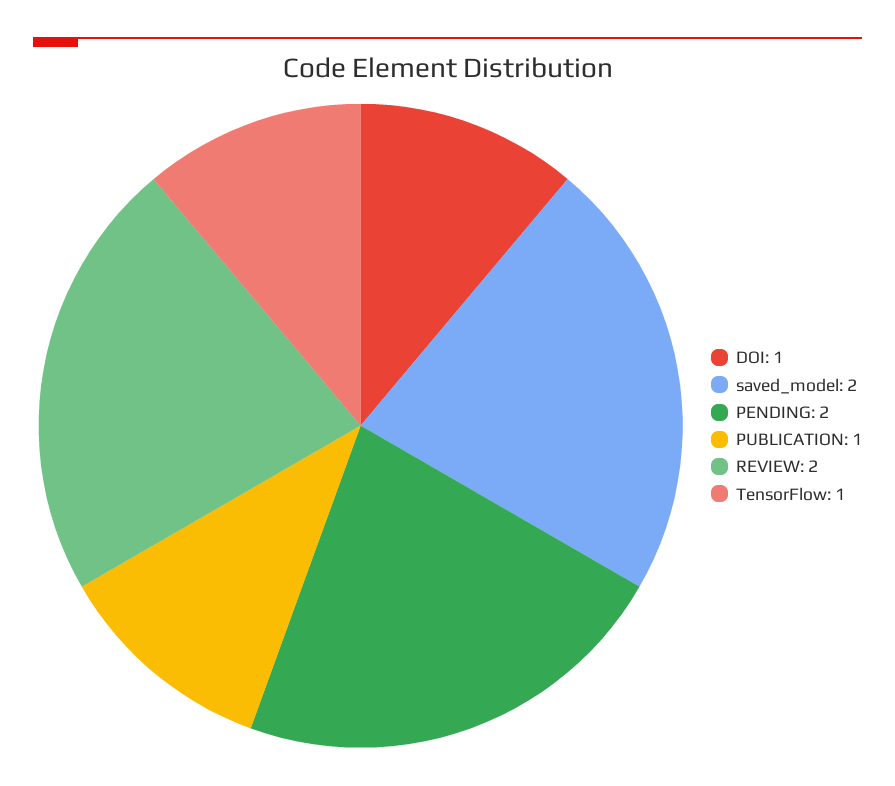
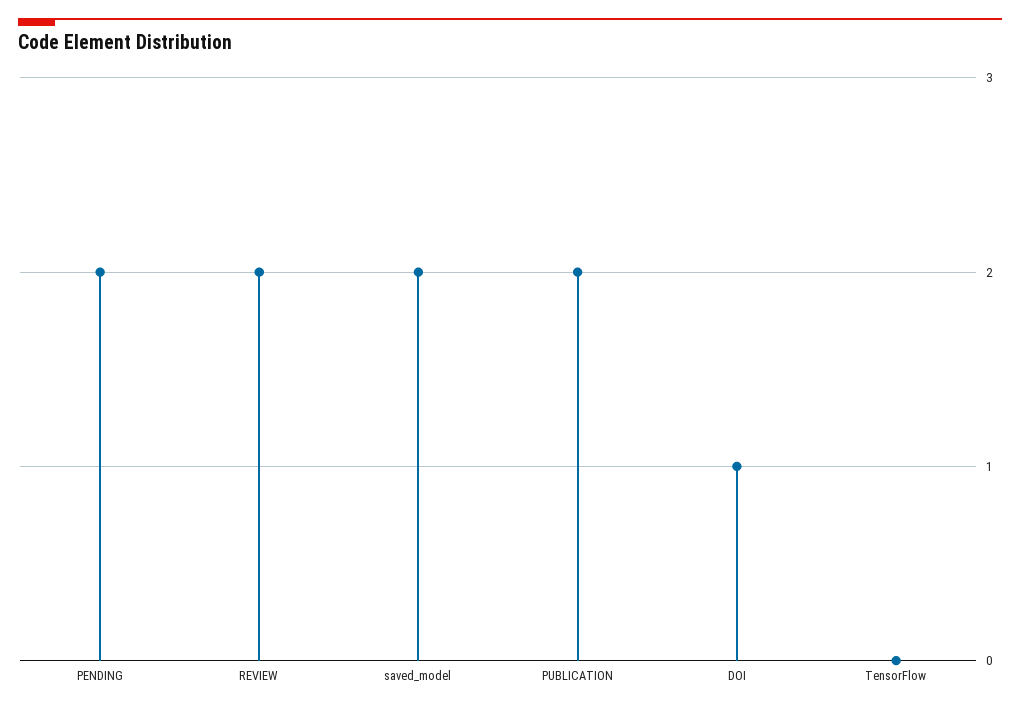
PUBLICATION: 1 -> 2
TensorFlow: 1 -> 0

